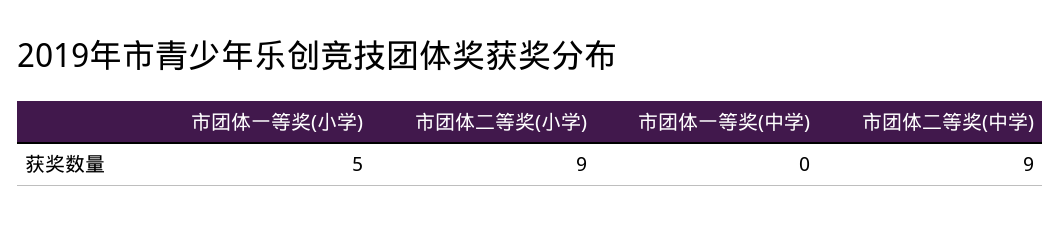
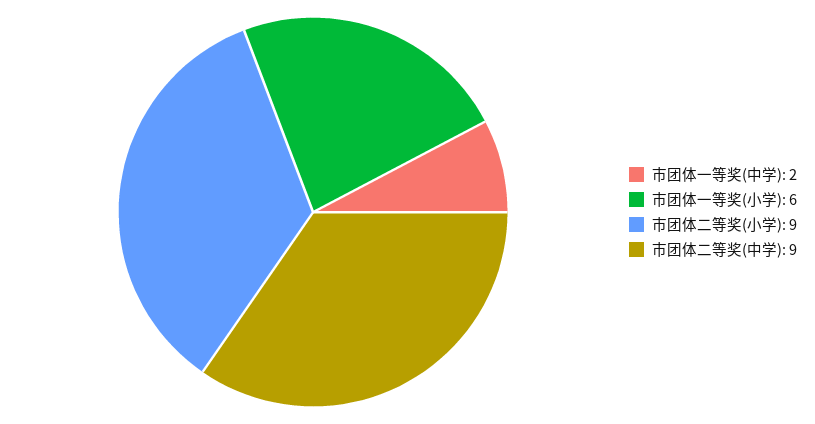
市团体一等奖(小学): 5 -> 6
市团体一等奖(中学): 0 -> 2

